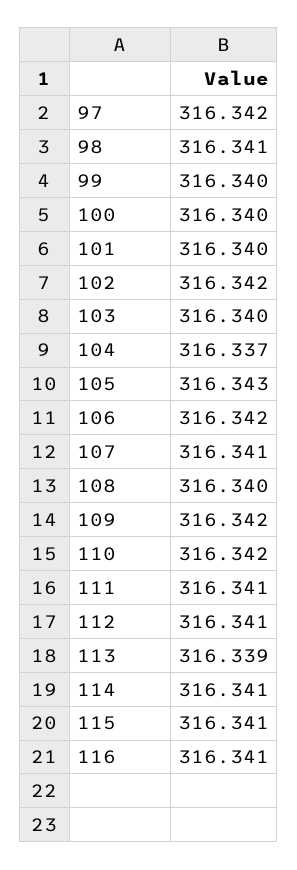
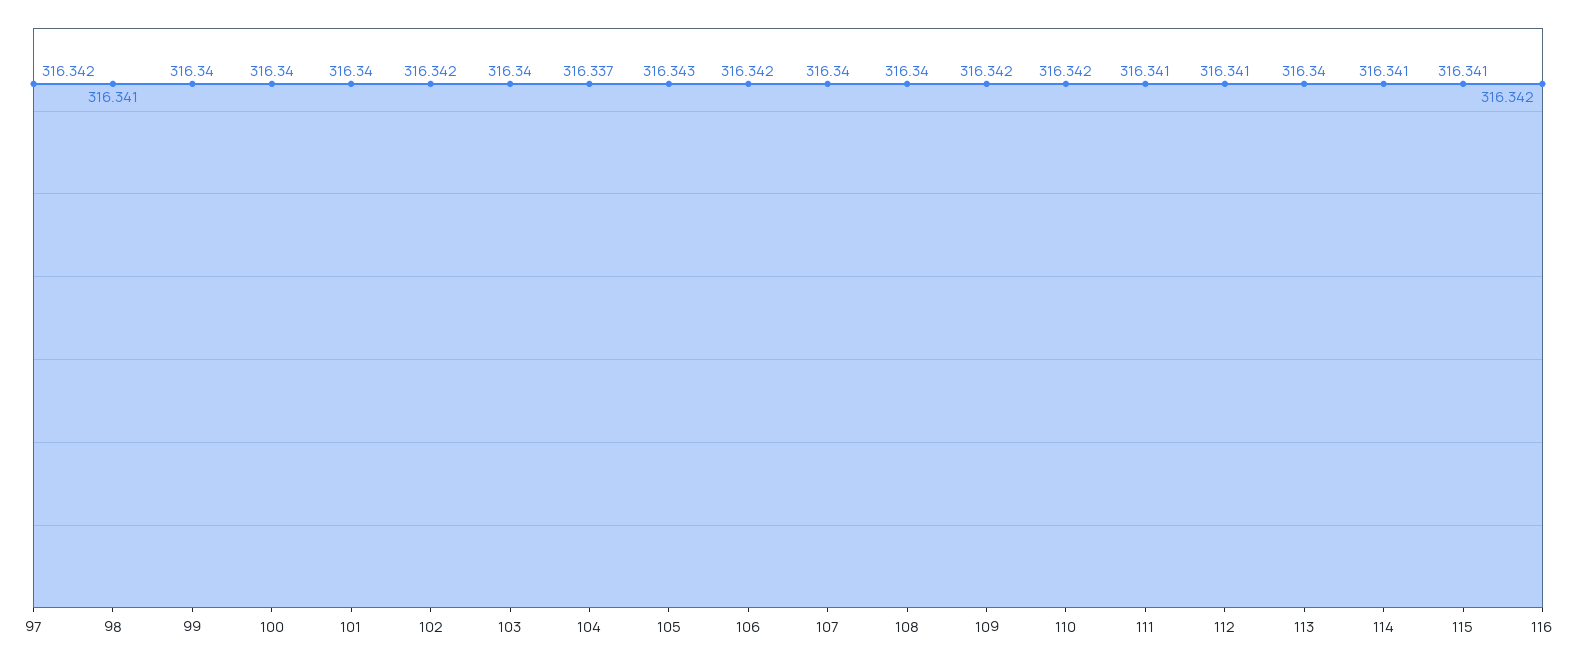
107: 316.341 -> 316.34
113: 316.339 -> 316.34
116: 316.341 -> 316.342

